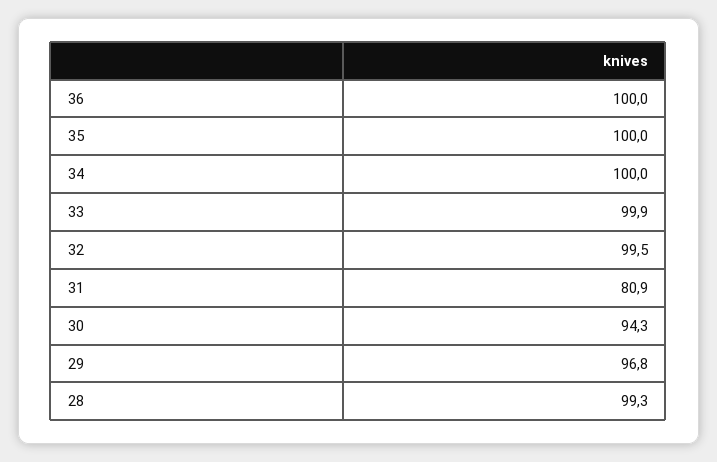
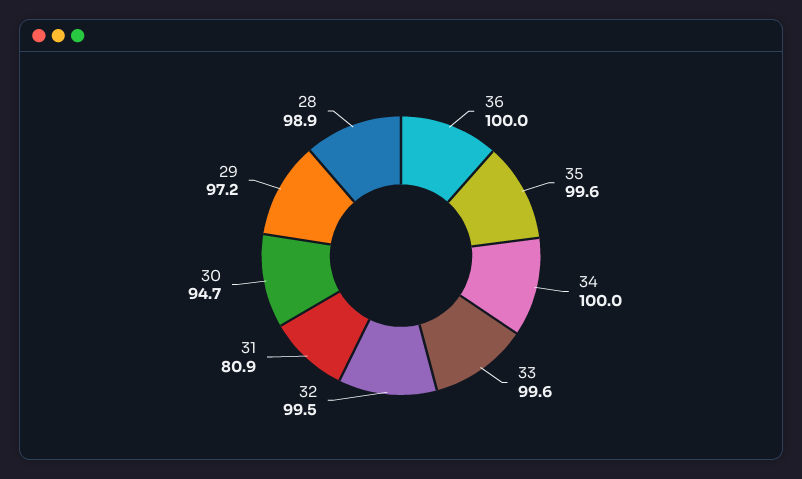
35: 100 -> 99.6
33: 99.9 -> 99.6
30: 94.3 -> 94.7
29: 96.8 -> 97.2
28: 99.3 -> 98.9

